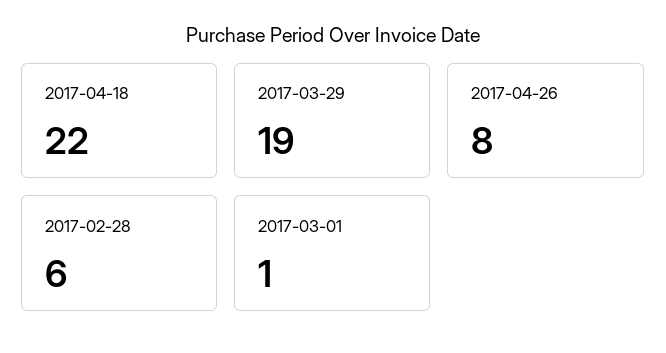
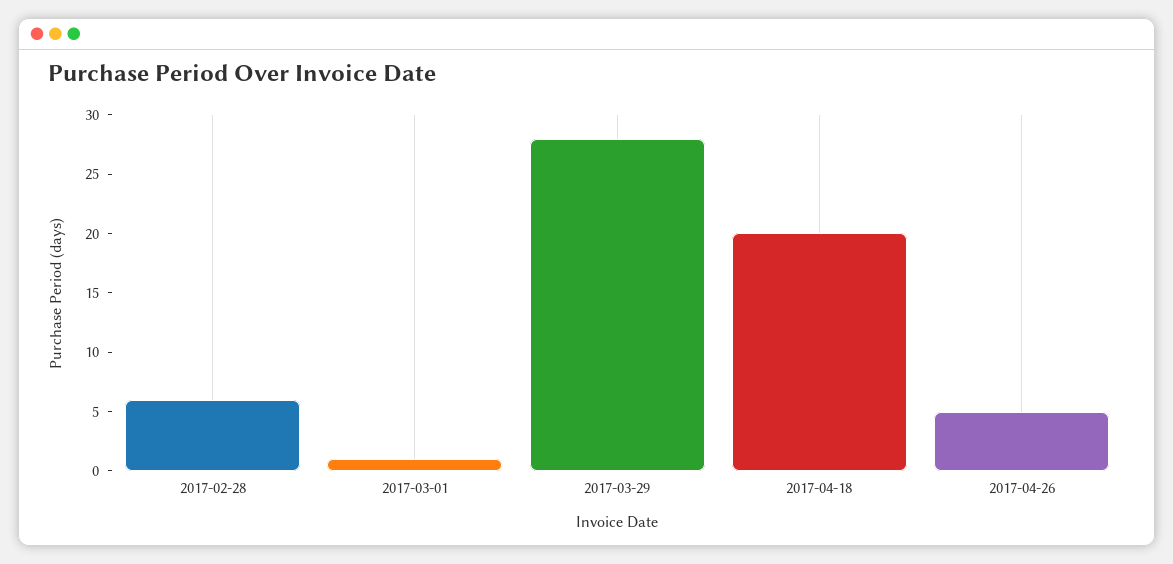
2017-04-18: 22 -> 20
2017-03-29: 19 -> 28
2017-04-26: 8 -> 5

